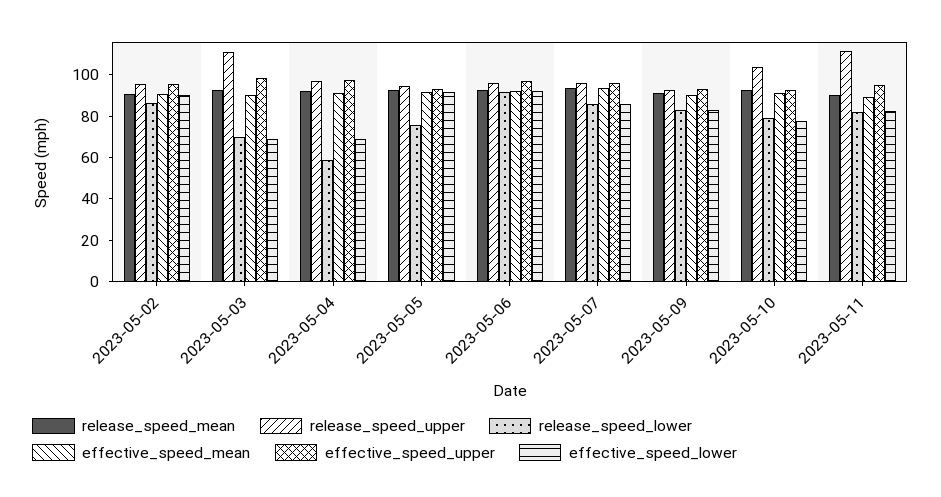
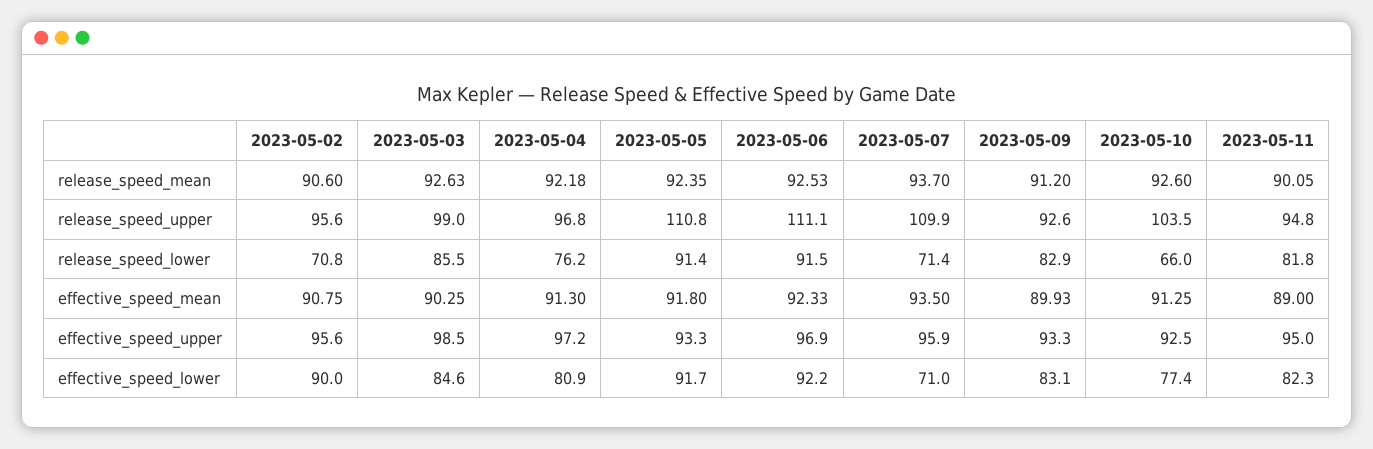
release_speed_lower, 2023-05-02: 85 -> 70.8
release_speed_upper, 2023-05-03: 110 -> 99
release_speed_lower, 2023-05-03: 70 -> 85.5
effective_speed_lower, 2023-05-03: 70 -> 84.6
release_speed_lower, 2023-05-04: 60 -> 76.2
effective_speed_lower, 2023-05-04: 70 -> 80.9
release_speed_upper, 2023-05-05: 95 -> 110.8
release_speed_lower, 2023-05-05: 75 -> 91.4
release_speed_upper, 2023-05-06: 95 -> 111.1
release_speed_upper, 2023-05-07: 95 -> 109.9
release_speed_lower, 2023-05-07: 85 -> 71.4
effective_speed_lower, 2023-05-07: 85 -> 71
release_speed_lower, 2023-05-10: 80 -> 66
release_speed_upper, 2023-05-11: 110 -> 94.8

